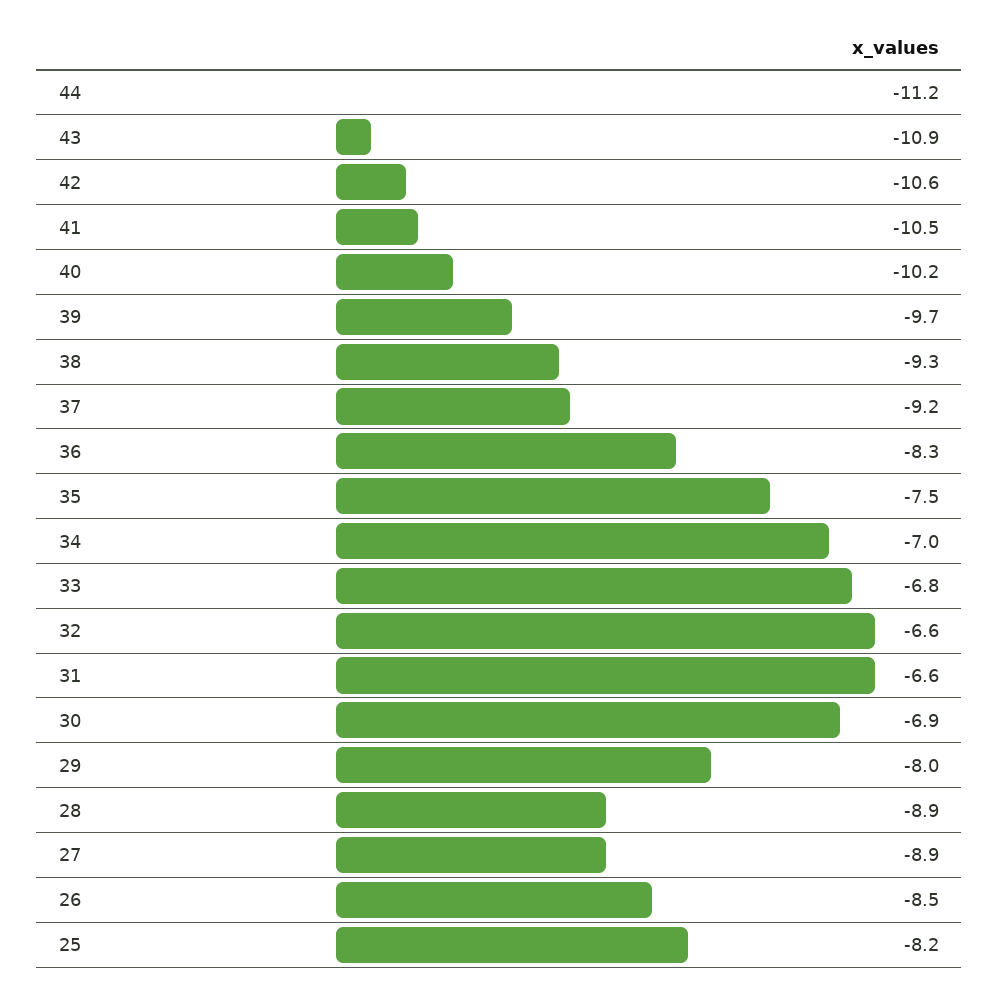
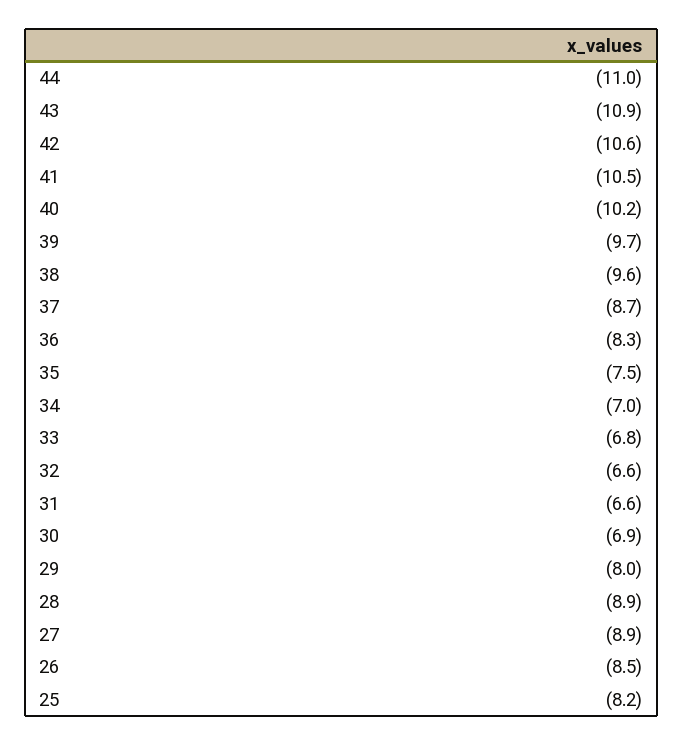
44: -11.2 -> -11
38: -9.3 -> -9.6
37: -9.2 -> -8.7

